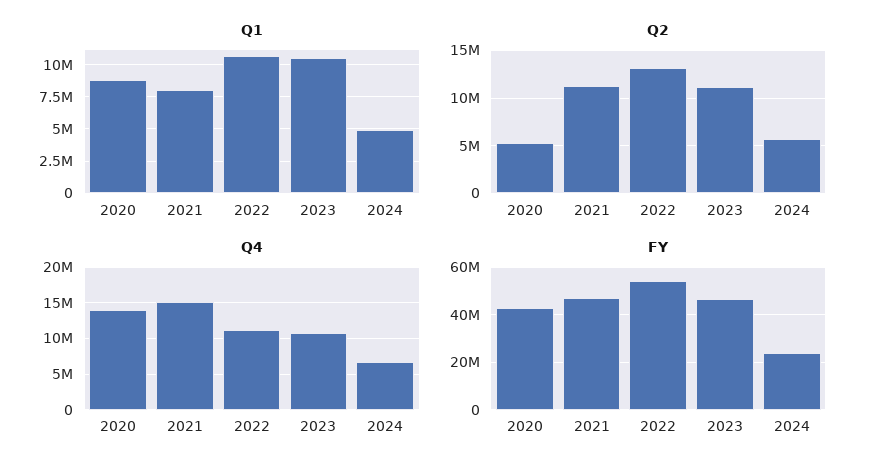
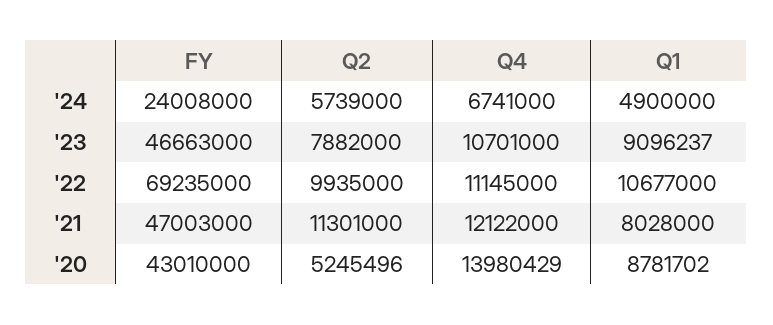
Q1, 2023: 10500000 -> 9096237
Q2, 2022: 13000000 -> 9935000
Q2, 2023: 11000000 -> 7882000
Q4, 2021: 15000000 -> 12122000
FY, 2022: 55000000 -> 69235000

